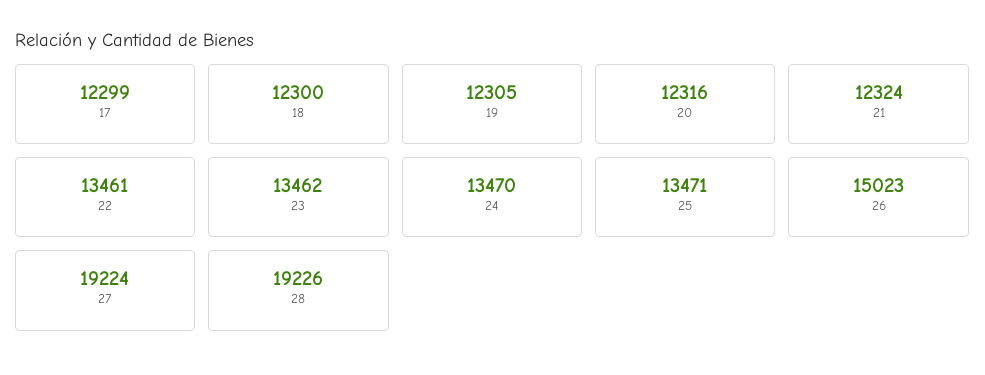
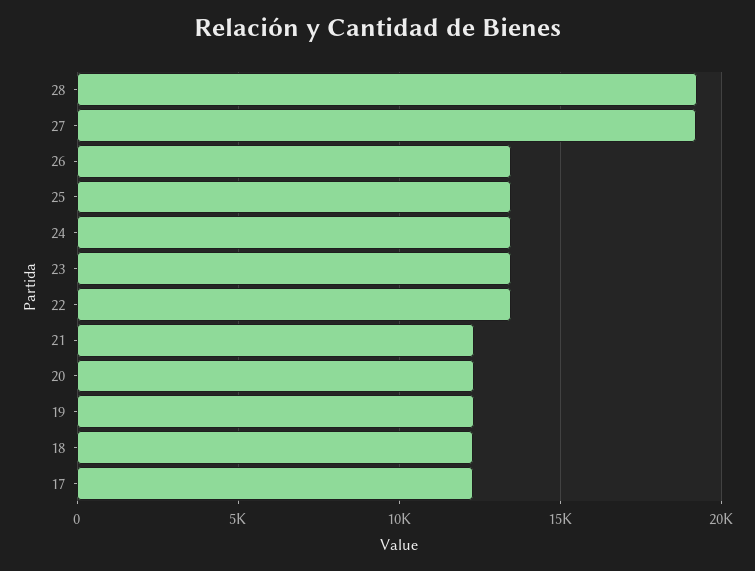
26: 15023 -> 13500

